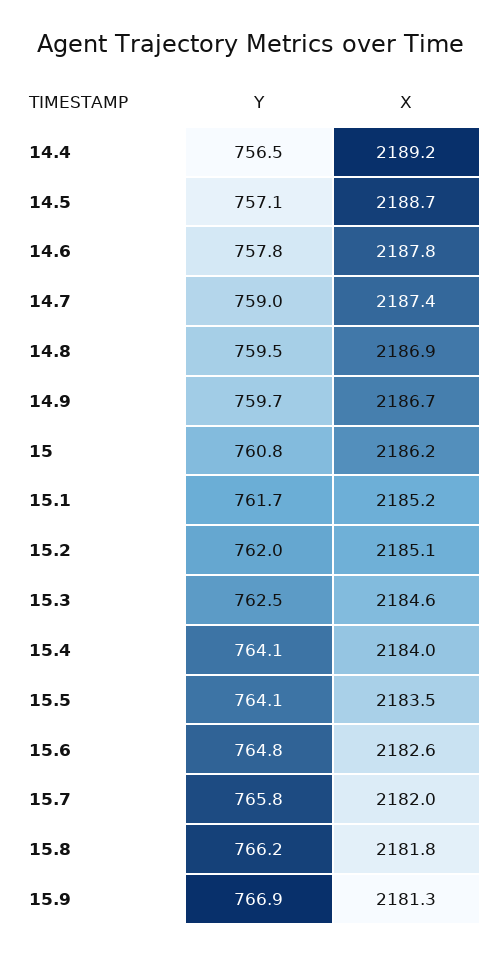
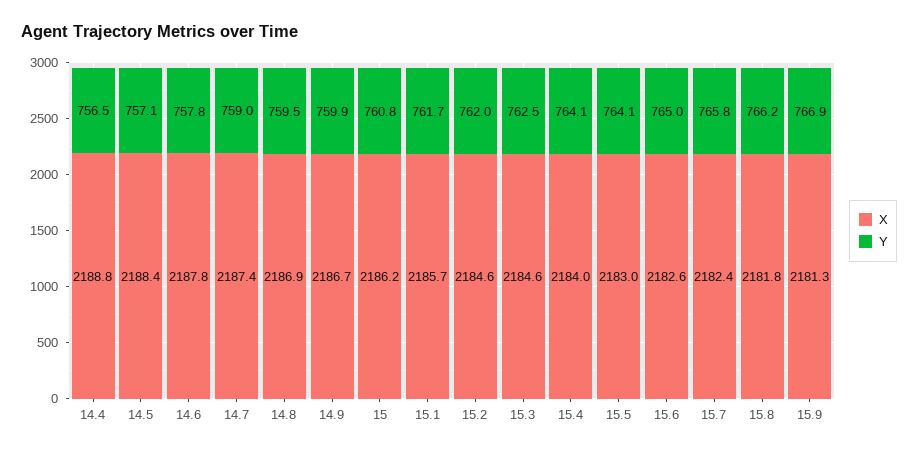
X, 14.4: 2189.2 -> 2188.8
X, 14.5: 2188.7 -> 2188.4
Y, 14.9: 759.7 -> 759.9
X, 15.1: 2185.2 -> 2185.7
X, 15.2: 2185.1 -> 2184.6
X, 15.5: 2183.5 -> 2183
Y, 15.6: 764.8 -> 765
X, 15.7: 2182 -> 2182.4

